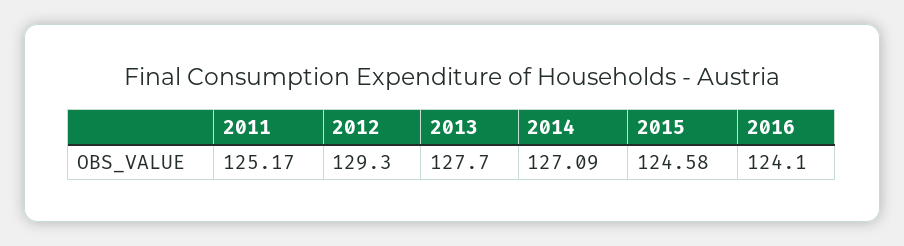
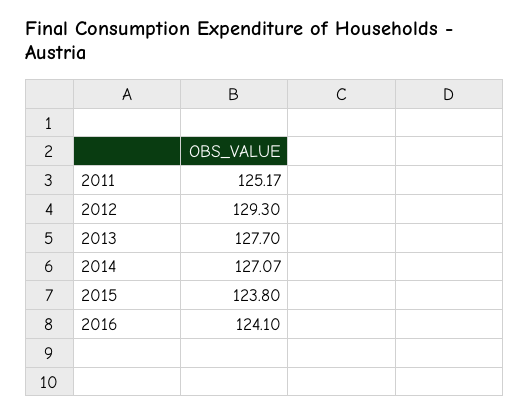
2014: 127.09 -> 127.07
2015: 124.58 -> 123.8

